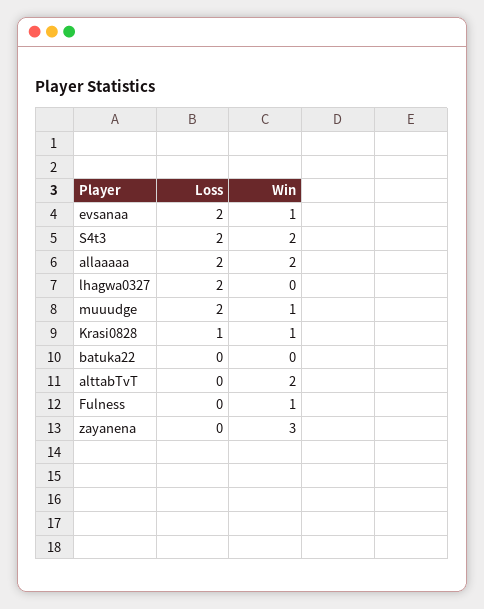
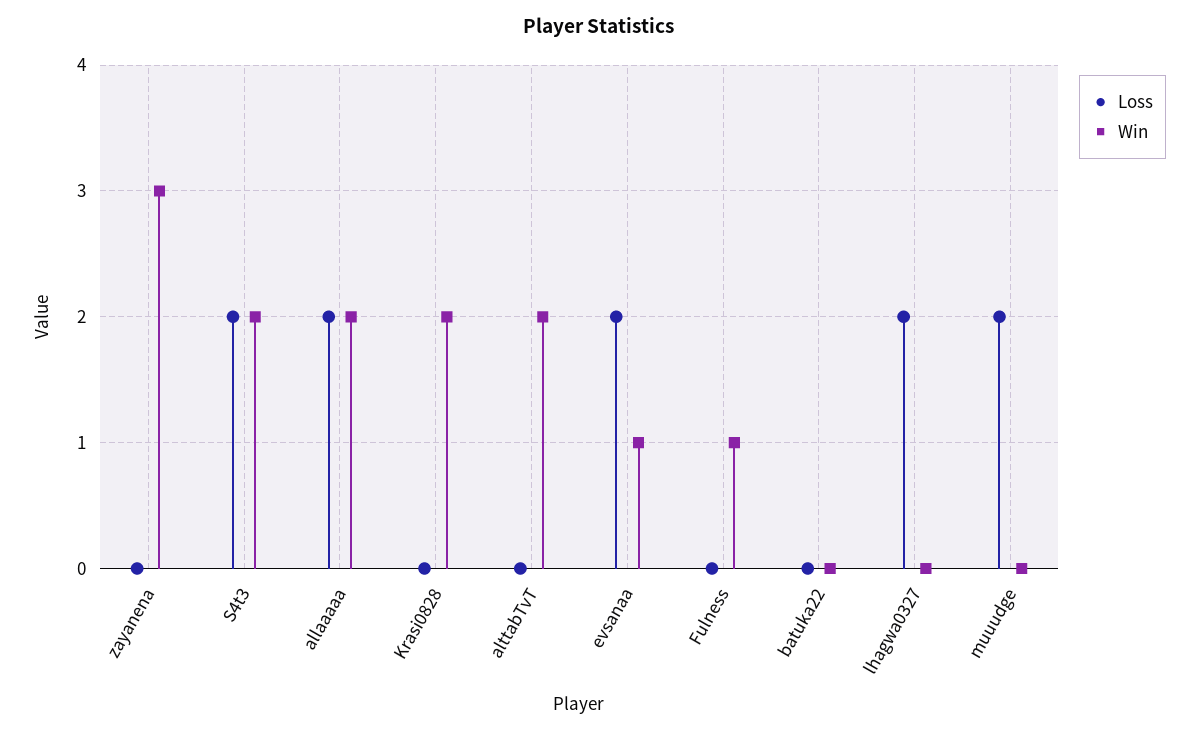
Win, muuudge: 1 -> 0
Loss, Krasi0828: 1 -> 0
Win, Krasi0828: 1 -> 2

